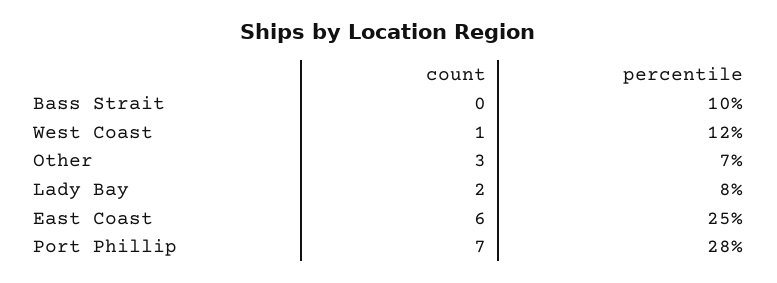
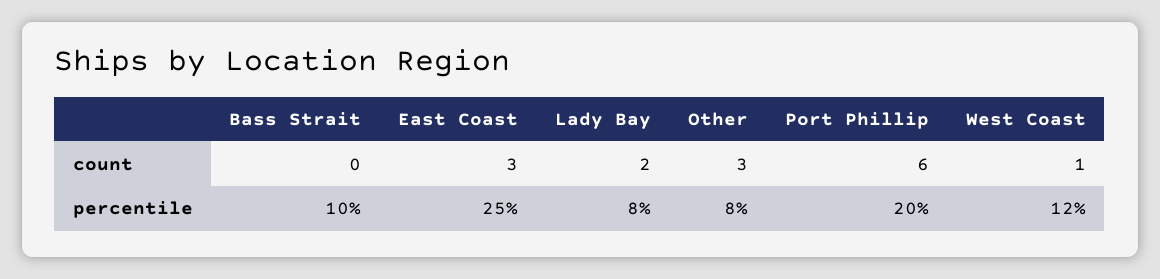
percentile, Other: 7 -> 8
count, East Coast: 6 -> 3
count, Port Phillip: 7 -> 6
percentile, Port Phillip: 28 -> 20

